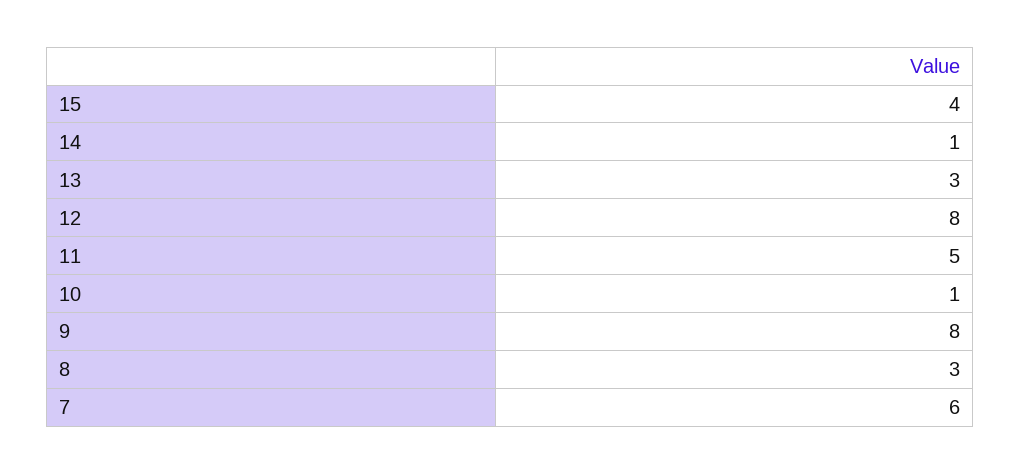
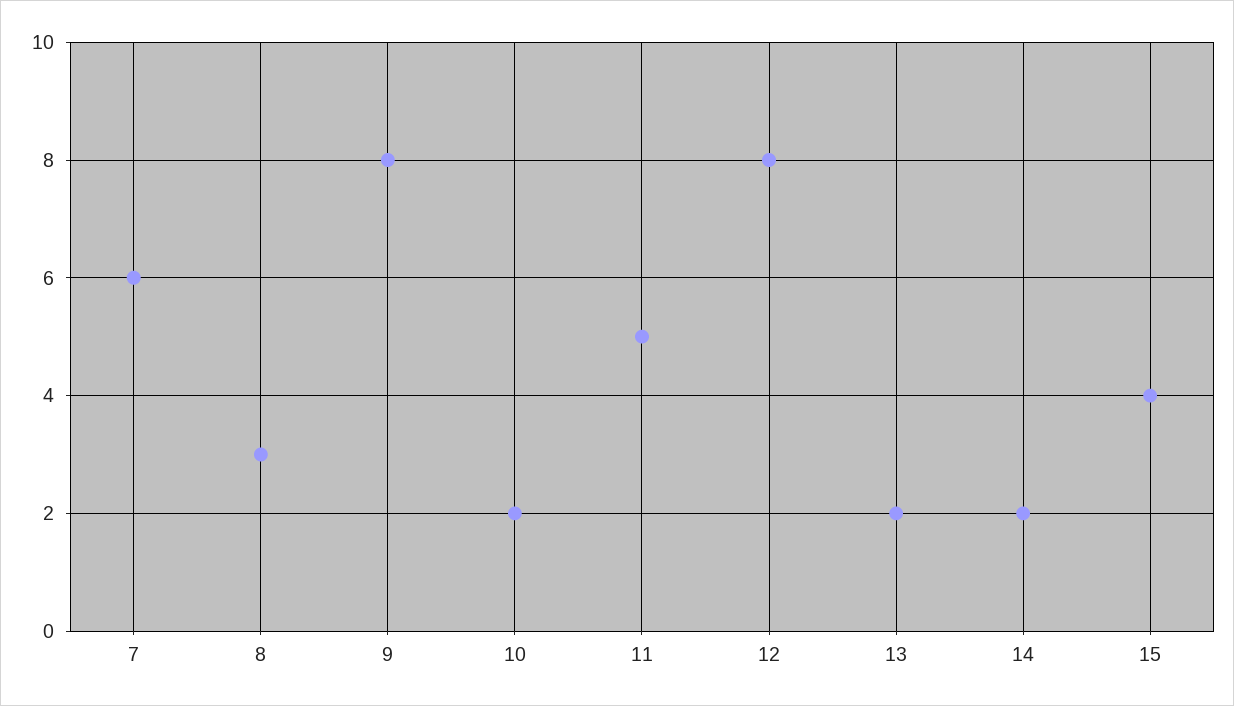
14: 1 -> 2
13: 3 -> 2
10: 1 -> 2

